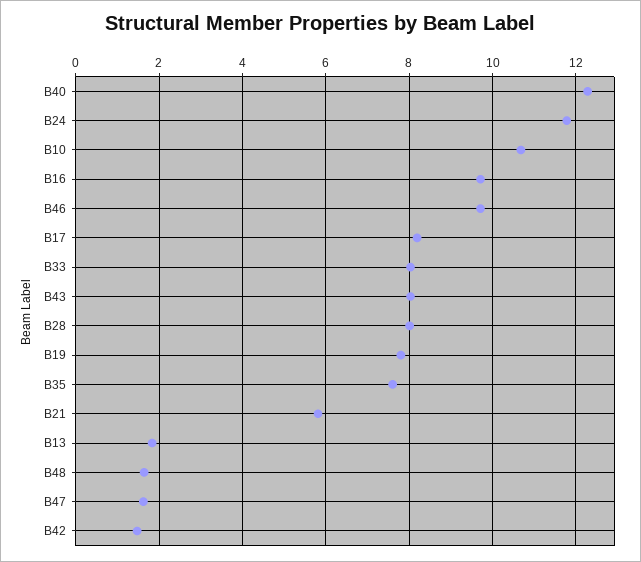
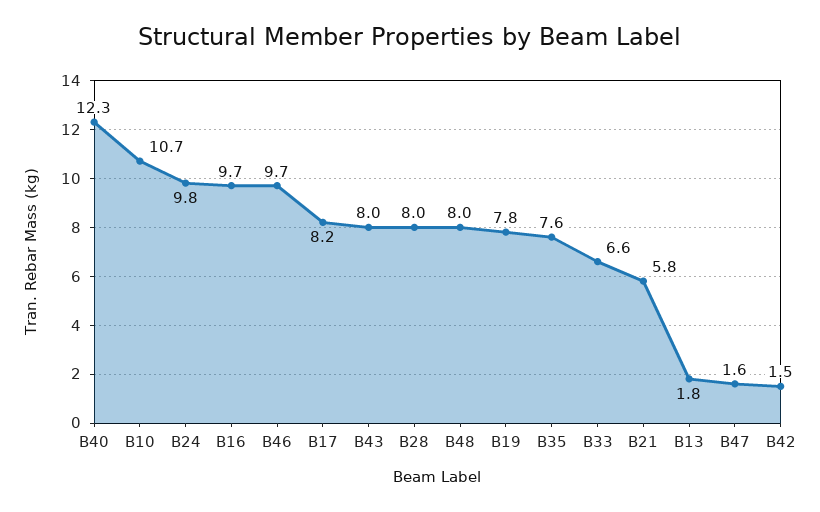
B24: 11.8 -> 9.8
B33: 8 -> 6.6
B48: 1.6 -> 8

